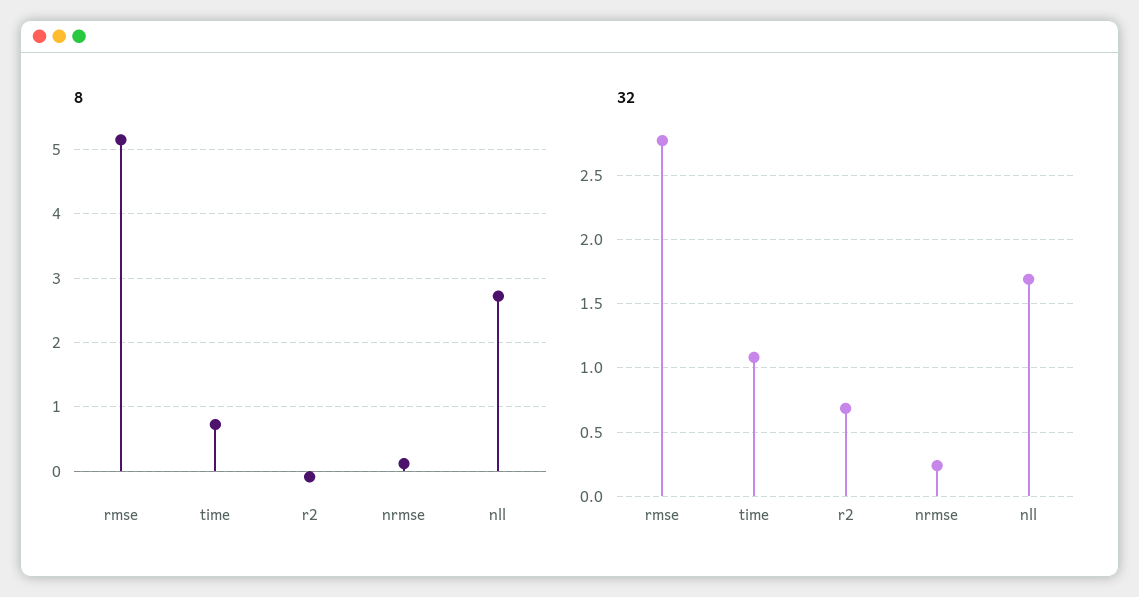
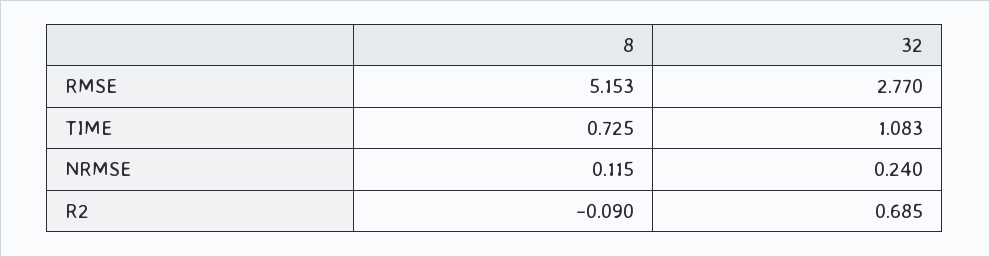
8, nll: 2.7 -> none
32, nll: 1.7 -> none

